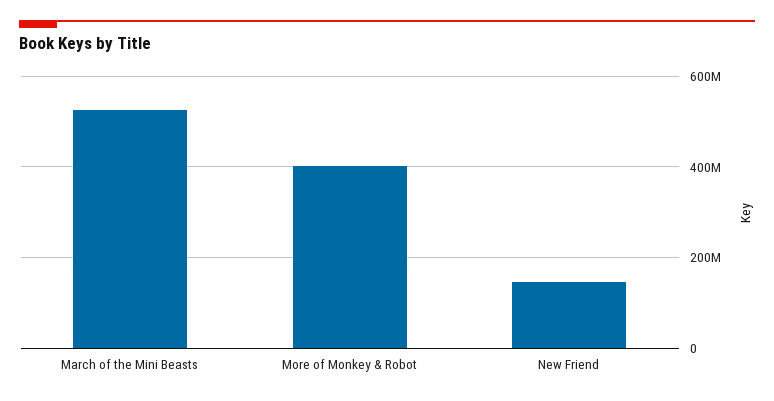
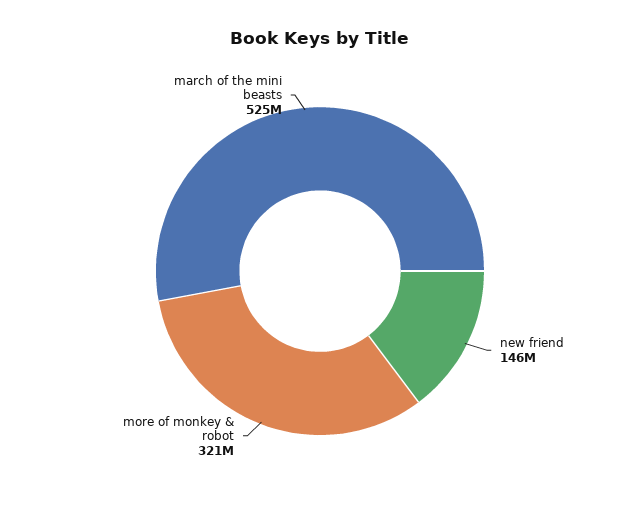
More of Monkey & Robot: 400000000 -> 321000000

